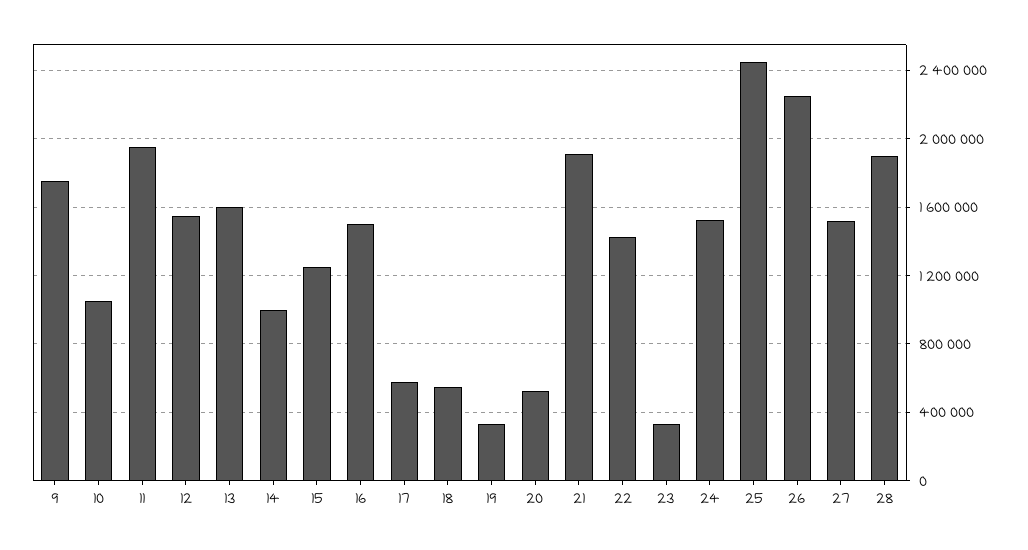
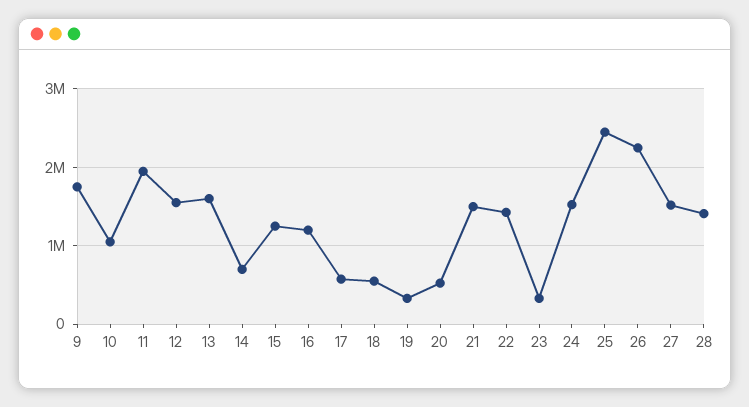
14: 1000000 -> 700000
16: 1500000 -> 1200000
21: 1900000 -> 1500000
28: 1900000 -> 1400000

